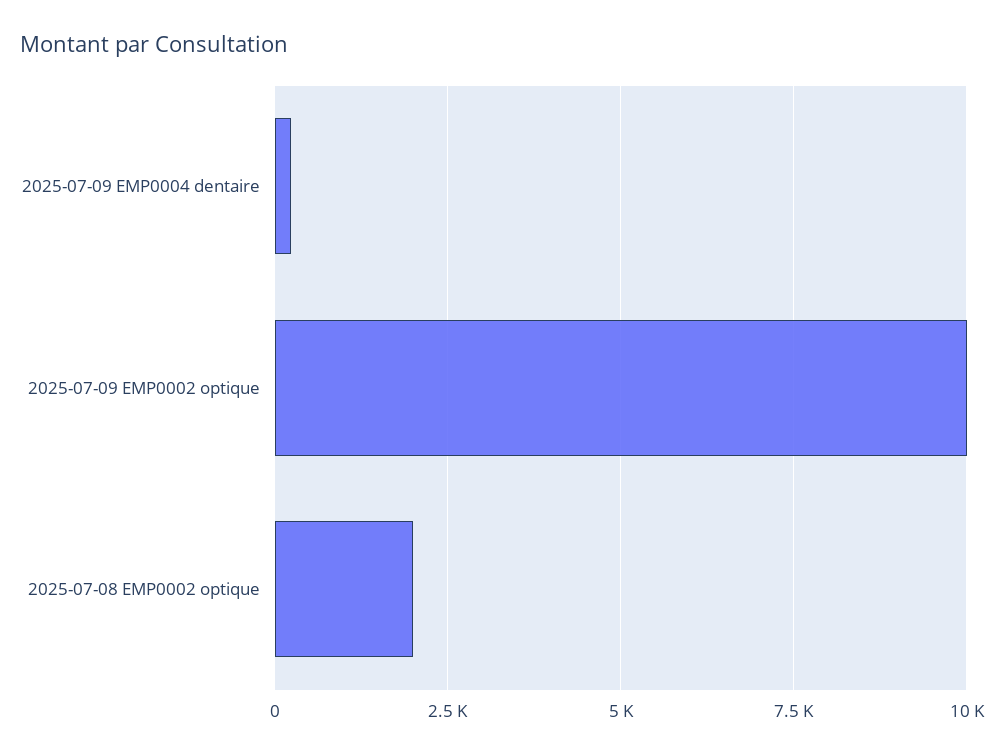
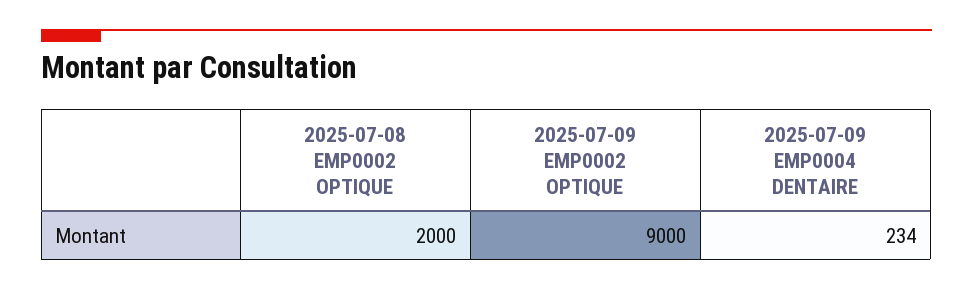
2025-07-09 EMP0002 optique: 10000 -> 9000

